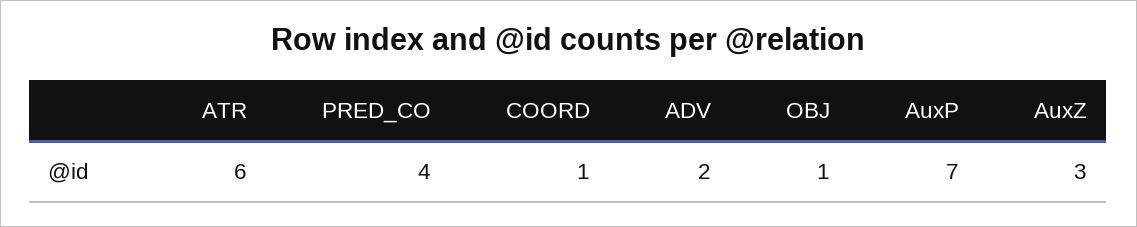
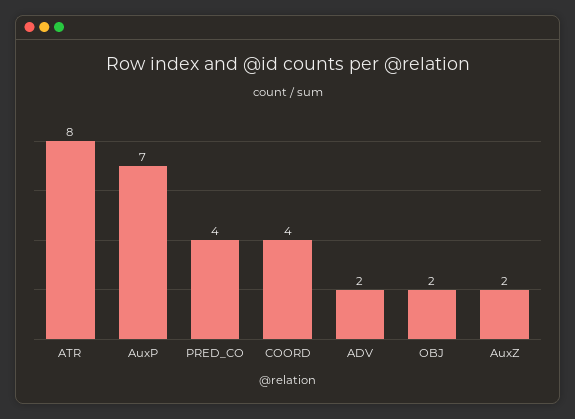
ATR: 6 -> 8
COORD: 1 -> 4
OBJ: 1 -> 2
AuxZ: 3 -> 2

